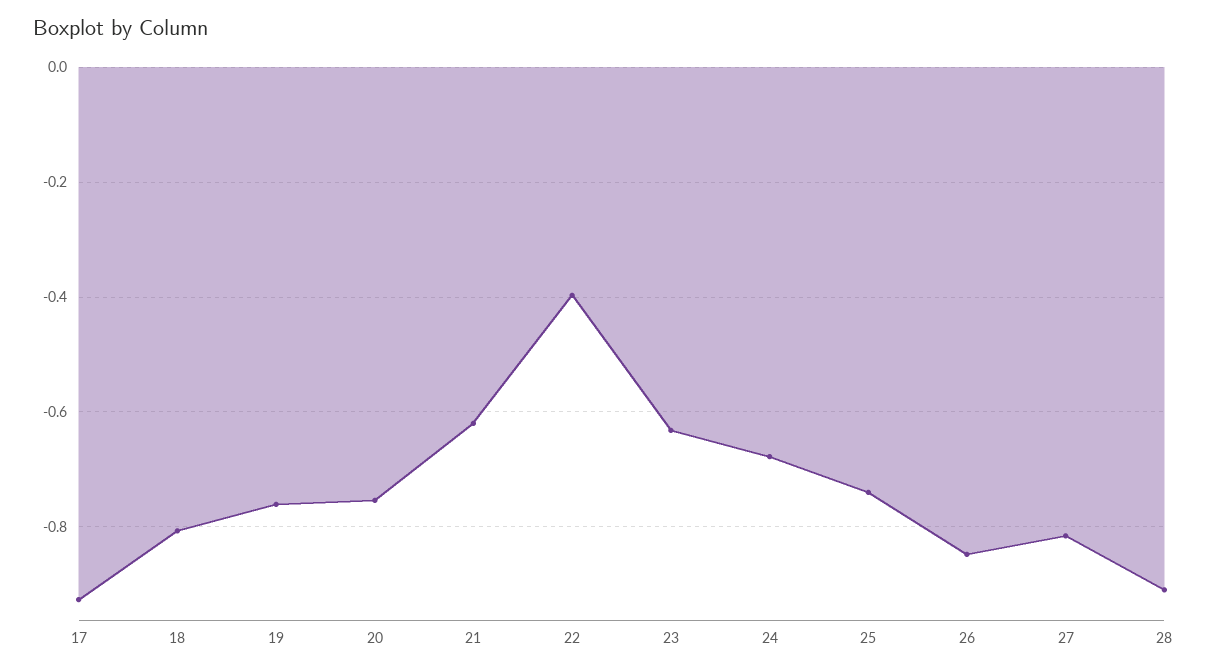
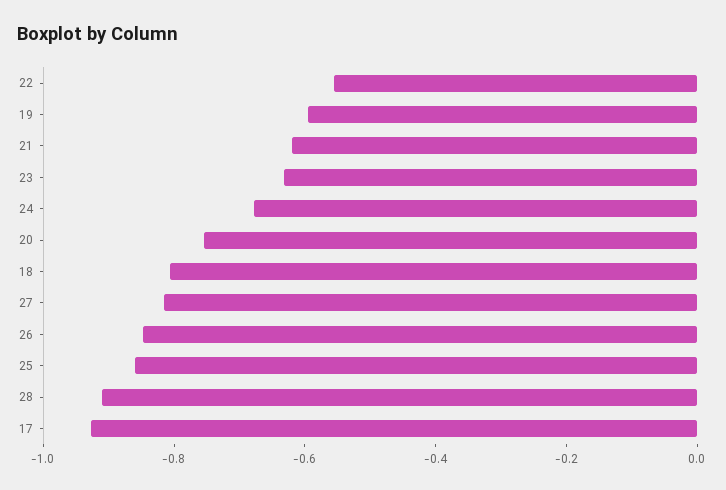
19: -0.76 -> -0.6
22: -0.4 -> -0.55
25: -0.74 -> -0.85

